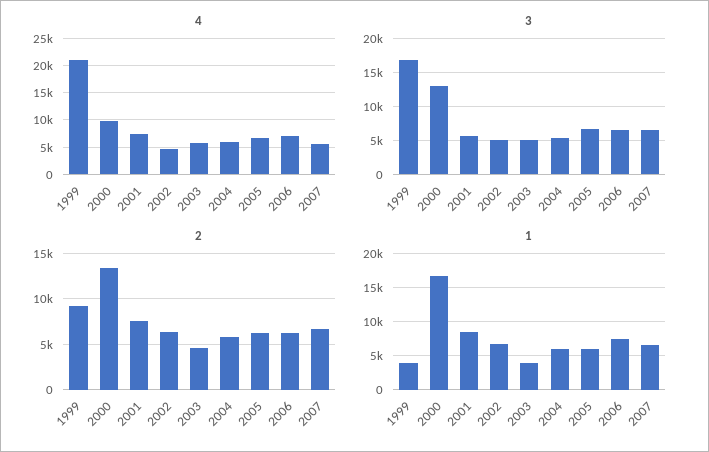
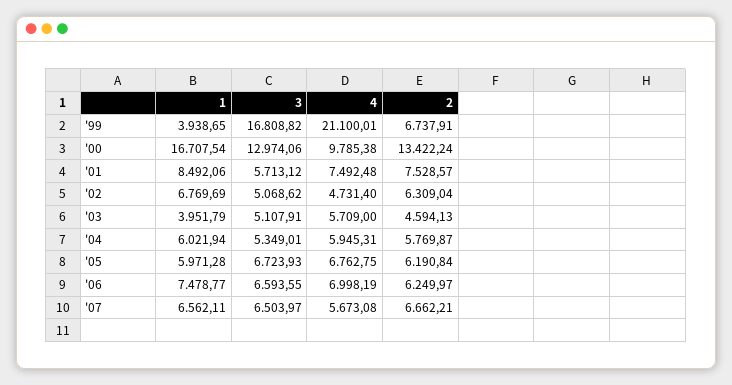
2, 1999: 9000 -> 6737.91

